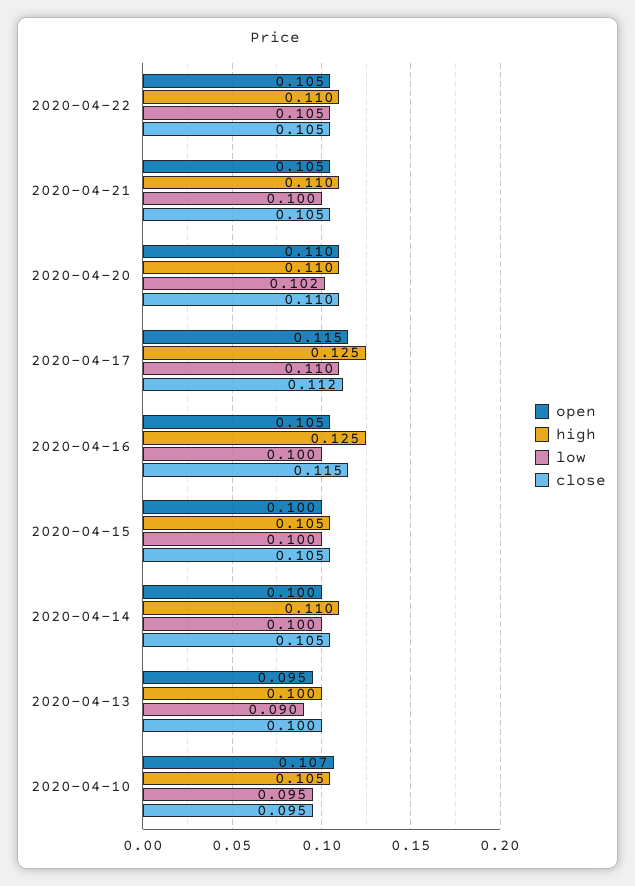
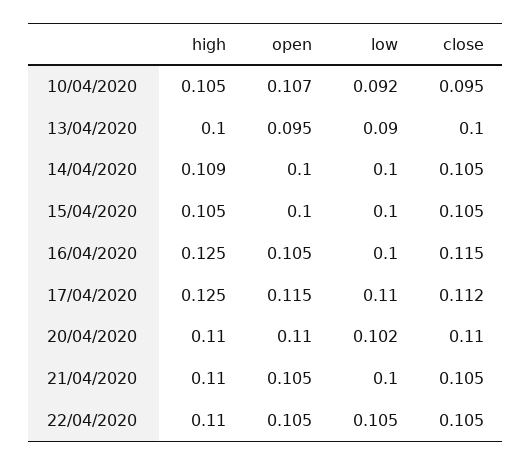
high, 2020-04-14: 0.11 -> 0.109
low, 2020-04-10: 0.095 -> 0.092

